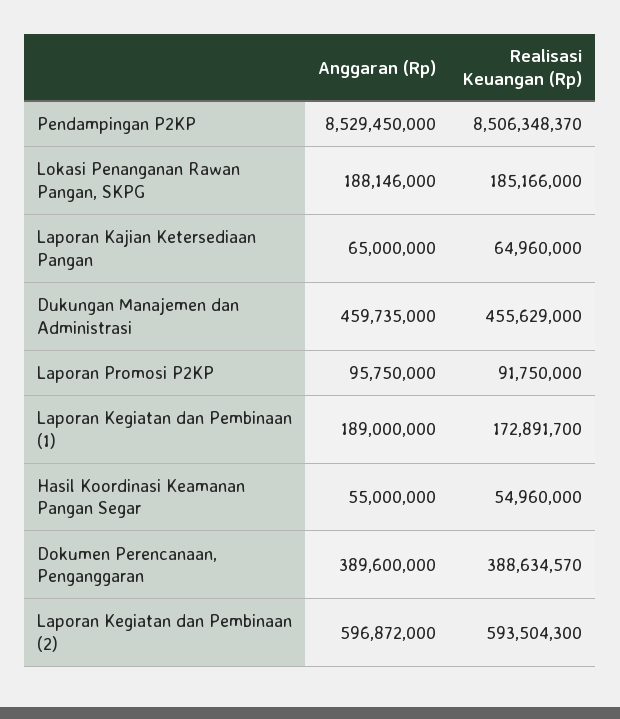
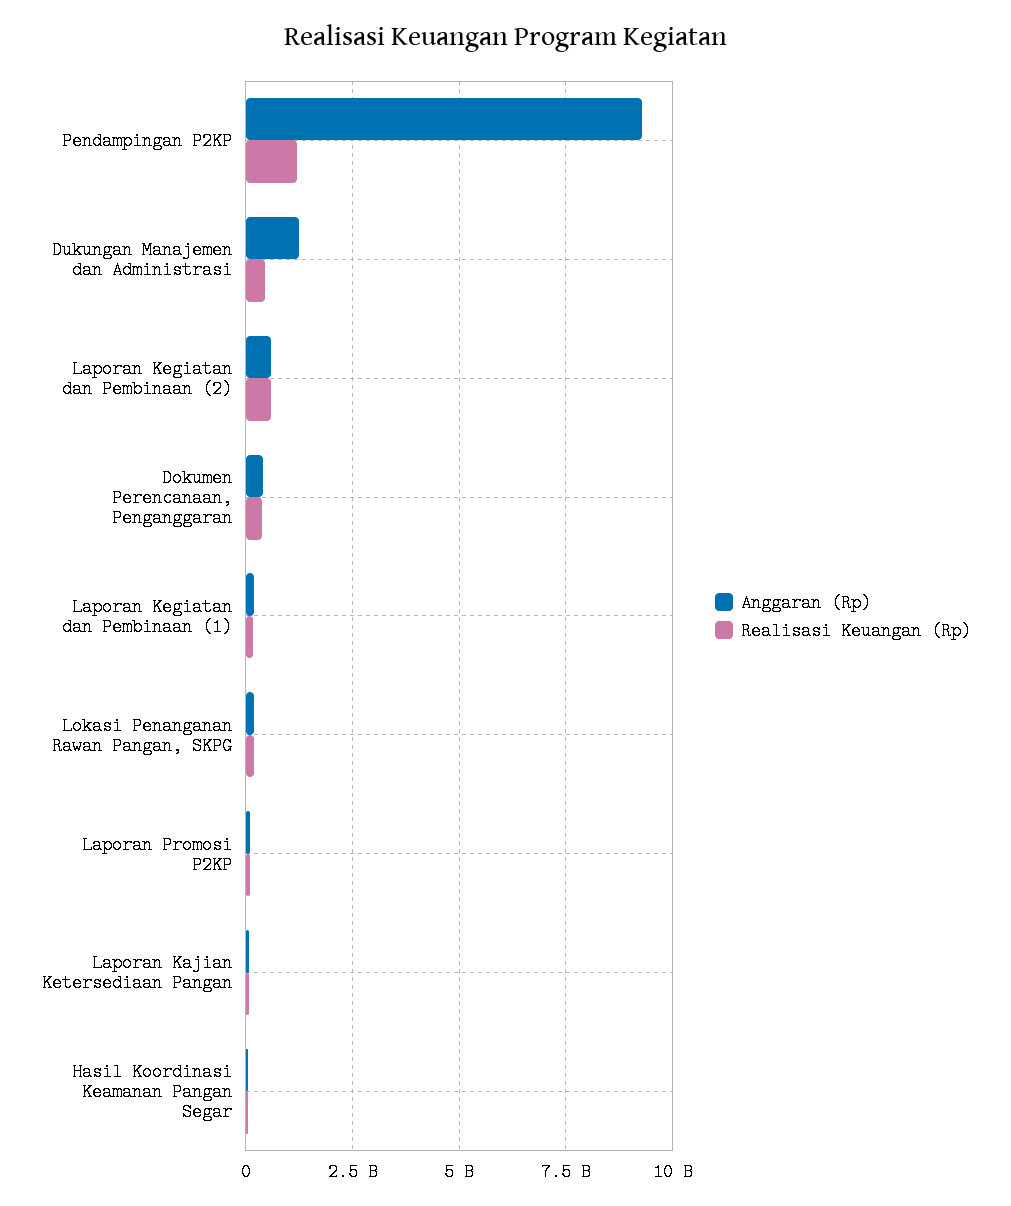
Anggaran (Rp), Pendampingan P2KP: 8529450000 -> 9250000000
Realisasi Keuangan (Rp), Pendampingan P2KP: 8506348370 -> 1250000000
Anggaran (Rp), Dukungan Manajemen dan Administrasi: 459735000 -> 1250000000

